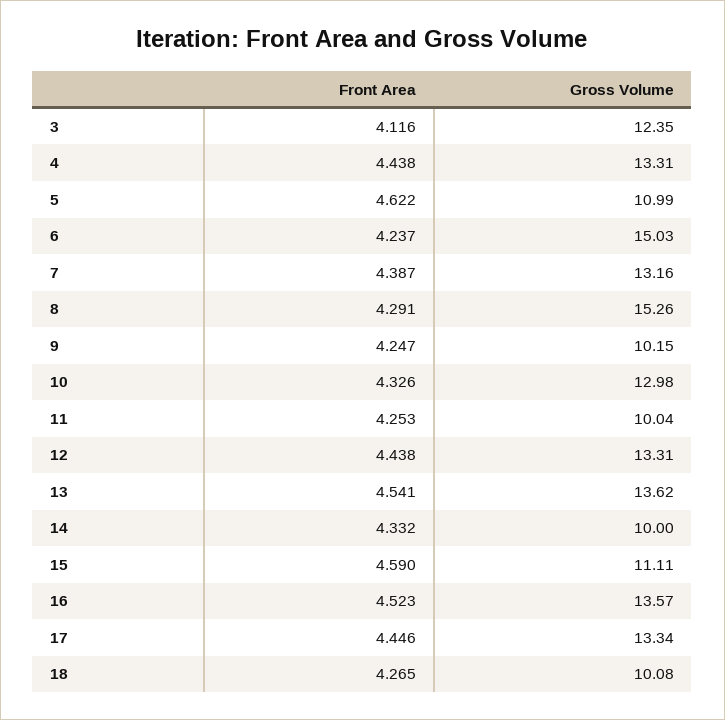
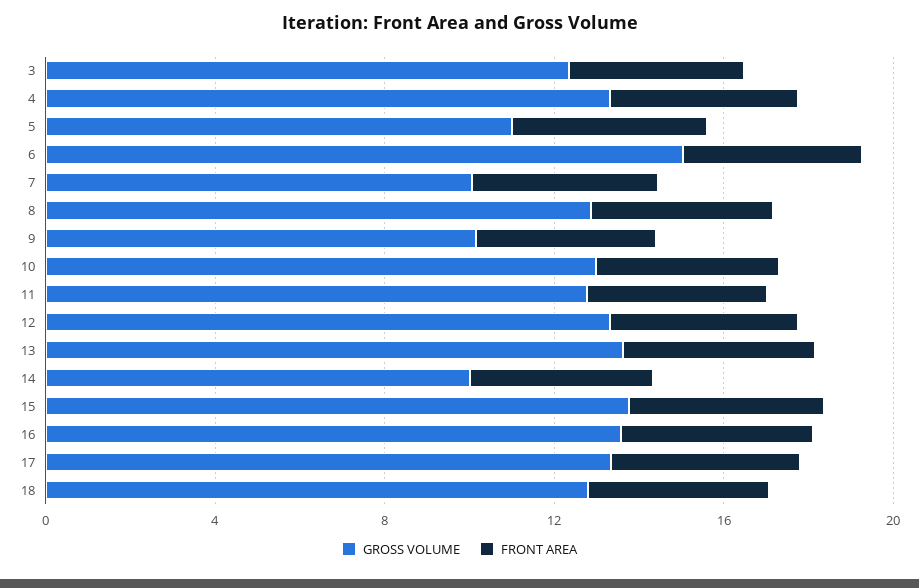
Gross Volume, 7: 13.16 -> 10
Gross Volume, 8: 15.26 -> 13
Gross Volume, 11: 10.04 -> 13
Gross Volume, 15: 11.11 -> 14
Gross Volume, 18: 10.08 -> 13

